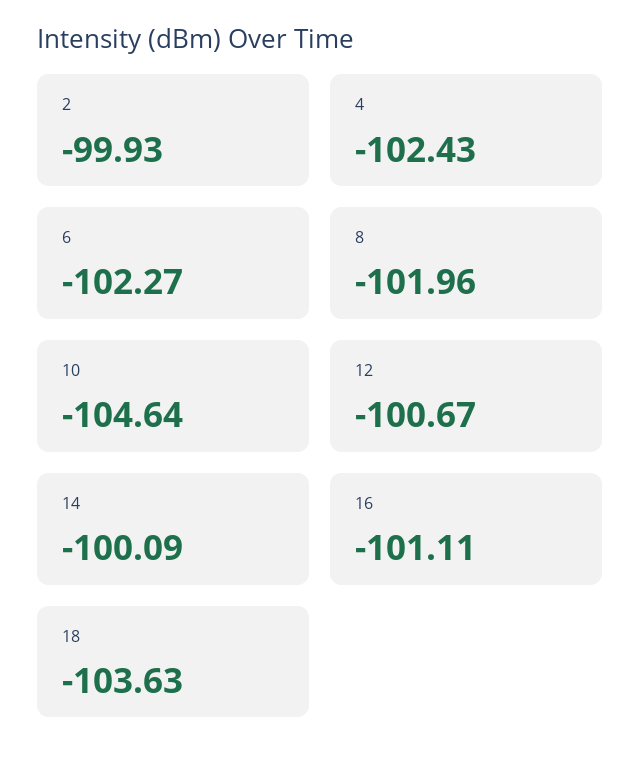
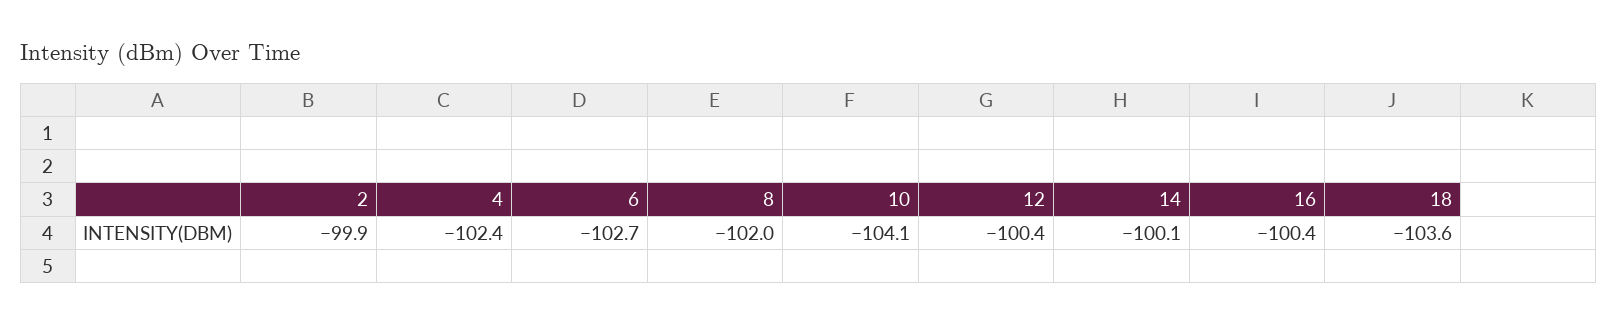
6: -102.27 -> -102.7
10: -104.64 -> -104.1
12: -100.67 -> -100.4
16: -101.11 -> -100.4

